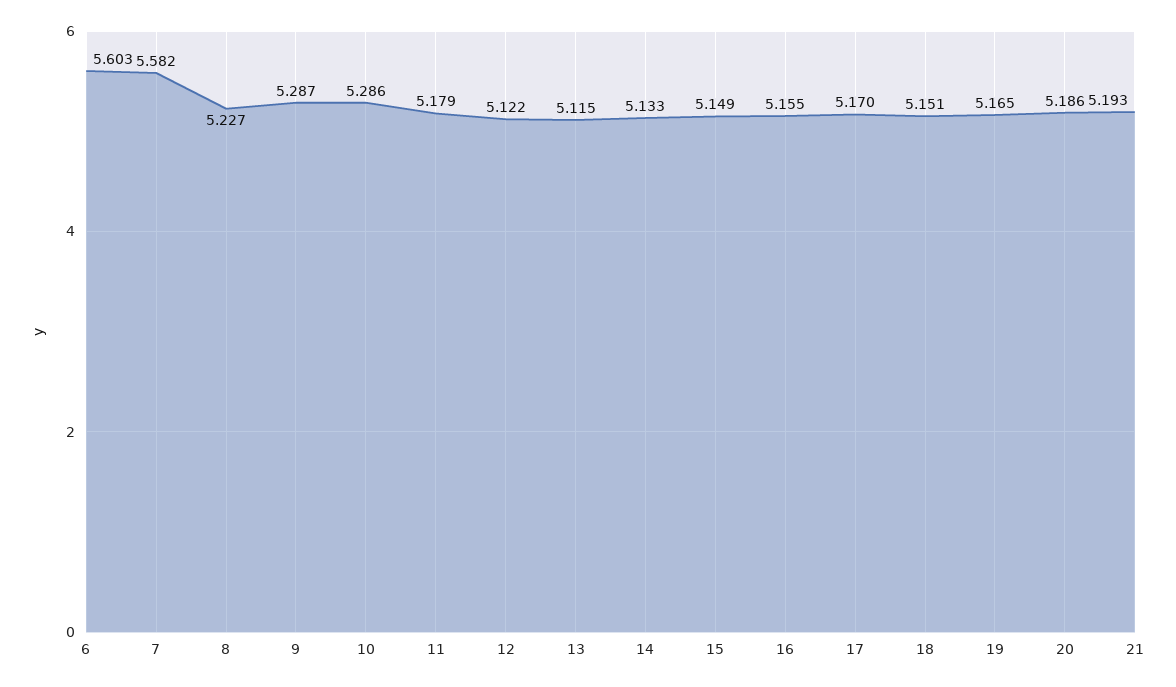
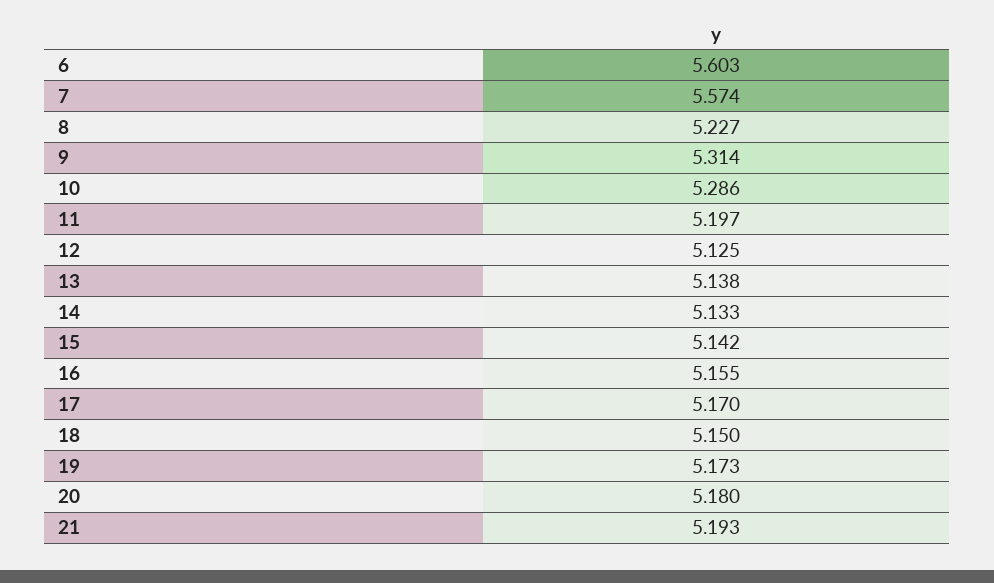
7: 5.582 -> 5.574
9: 5.287 -> 5.314
11: 5.179 -> 5.197
12: 5.122 -> 5.125
13: 5.115 -> 5.138
15: 5.149 -> 5.142
18: 5.151 -> 5.15
19: 5.165 -> 5.173
20: 5.186 -> 5.18

